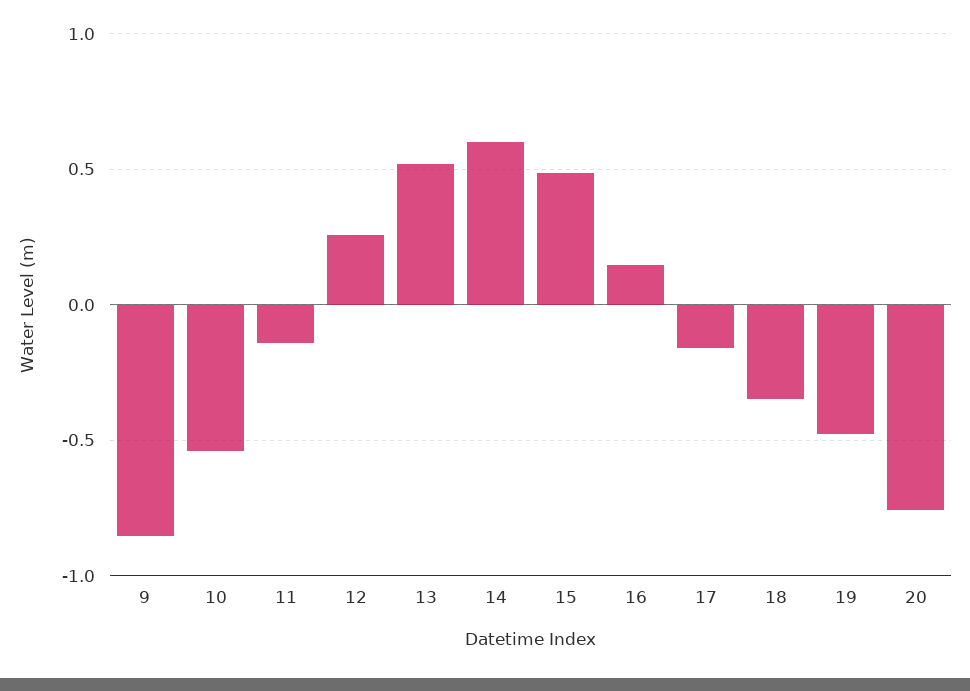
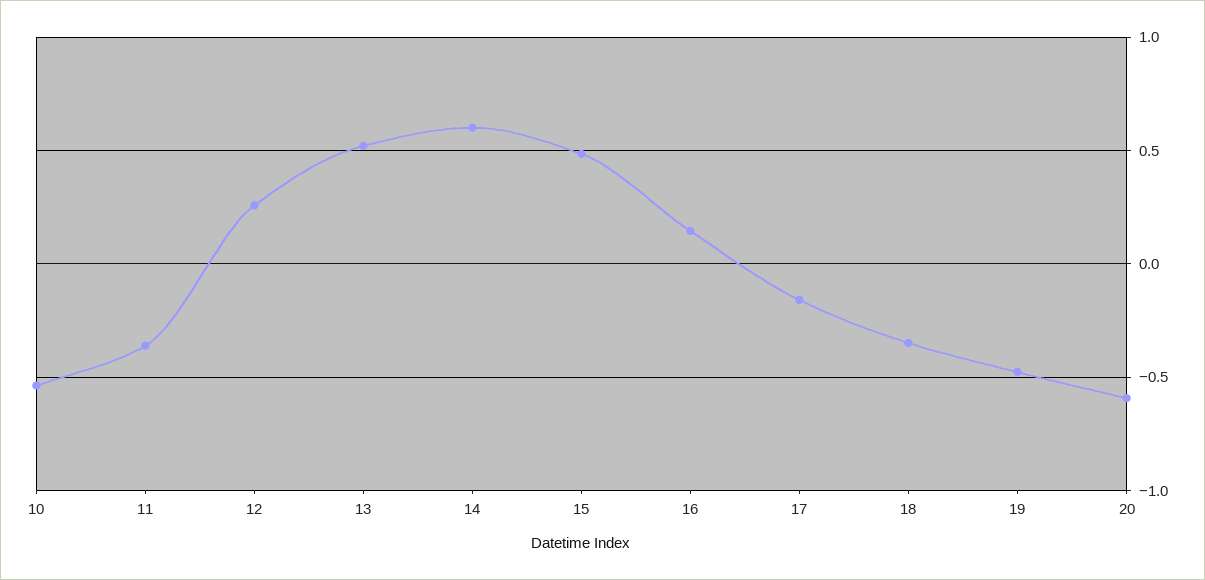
9: -0.85 -> none
11: -0.15 -> -0.35
20: -0.75 -> -0.6

